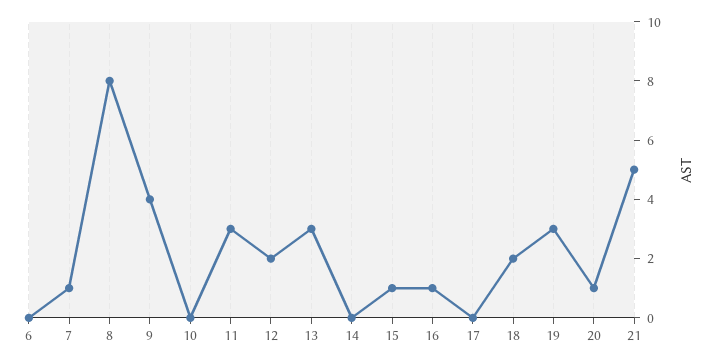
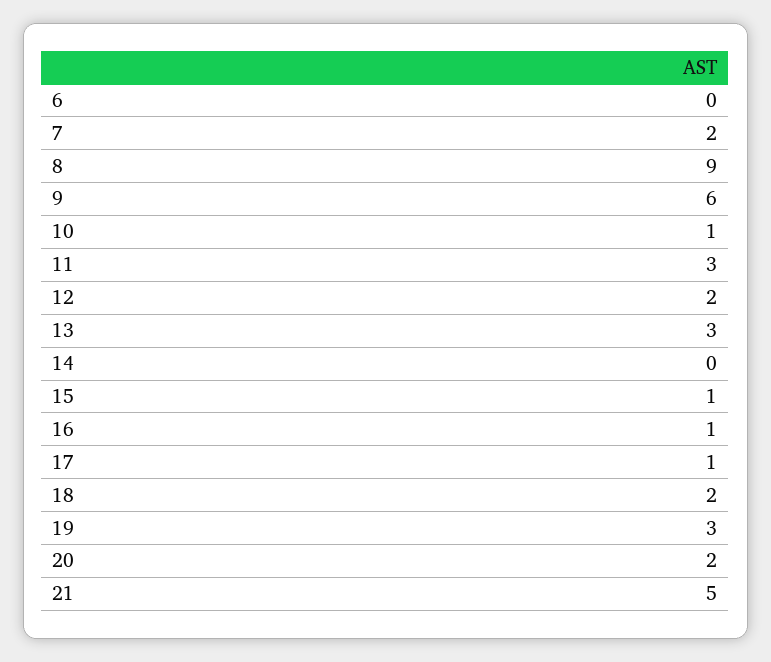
7: 1 -> 2
8: 8 -> 9
9: 4 -> 6
10: 0 -> 1
17: 0 -> 1
20: 1 -> 2

